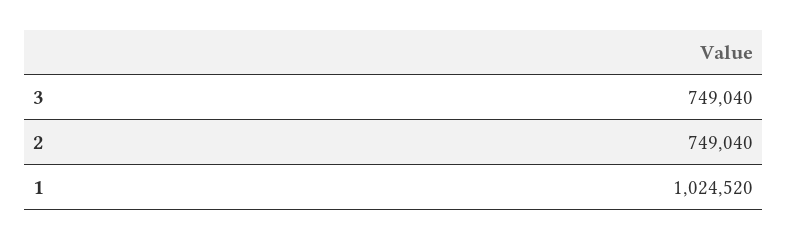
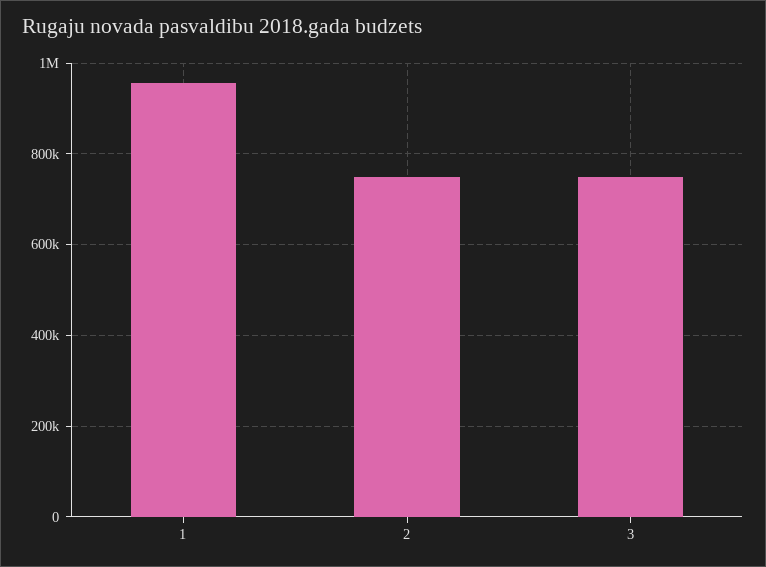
1: 1024520 -> 960000

